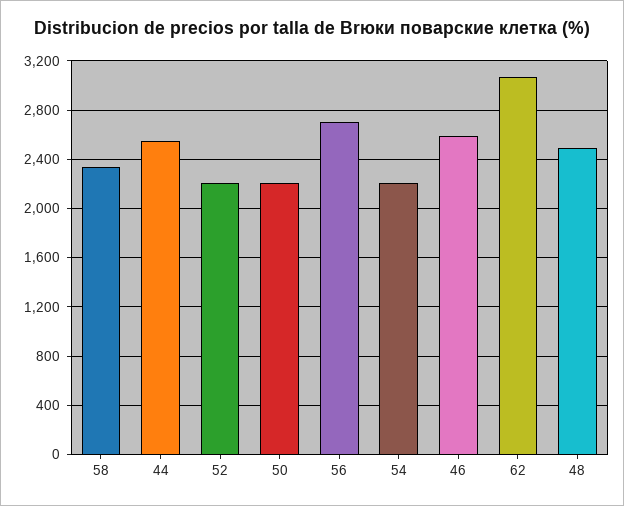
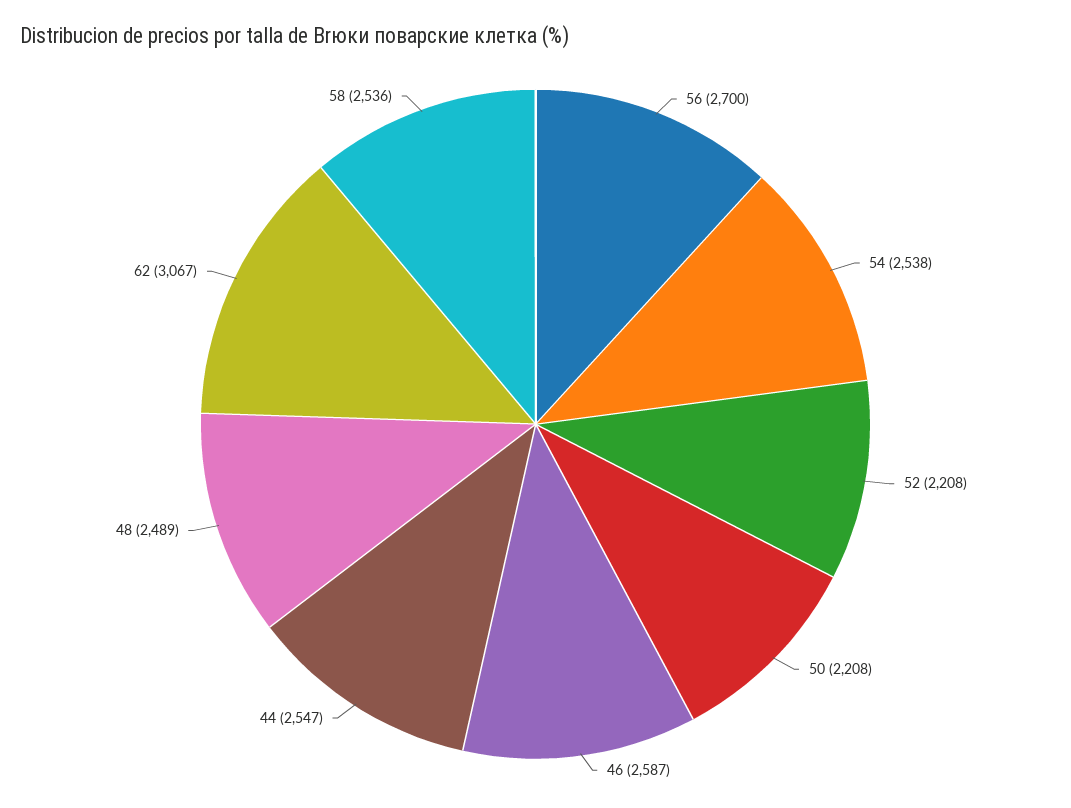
58: 2350 -> 2536
54: 2200 -> 2538

